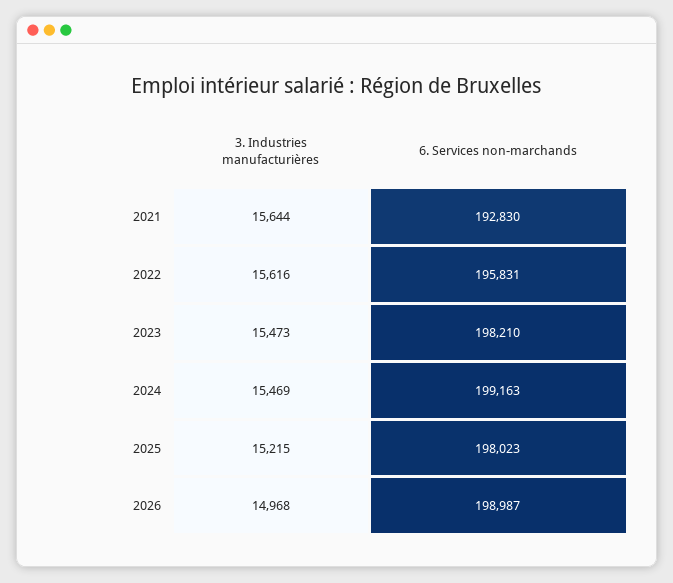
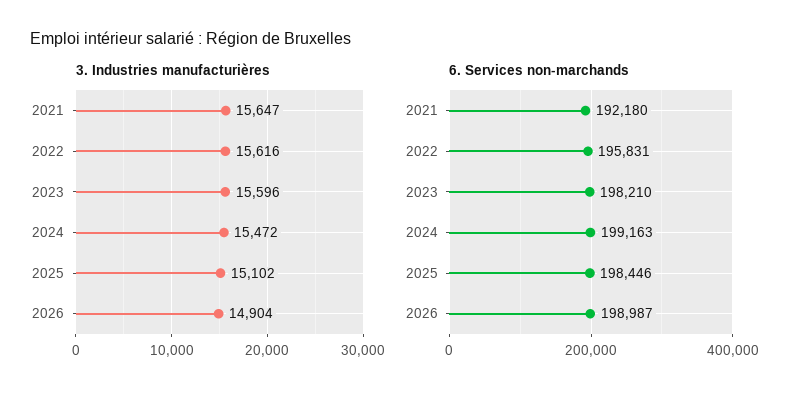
3. Industries manufacturières, 2021: 15644 -> 15647
6. Services non-marchands, 2021: 192830 -> 192180
3. Industries manufacturières, 2023: 15473 -> 15596
3. Industries manufacturières, 2024: 15469 -> 15472
3. Industries manufacturières, 2025: 15215 -> 15102
6. Services non-marchands, 2025: 198023 -> 198446
3. Industries manufacturières, 2026: 14968 -> 14904

